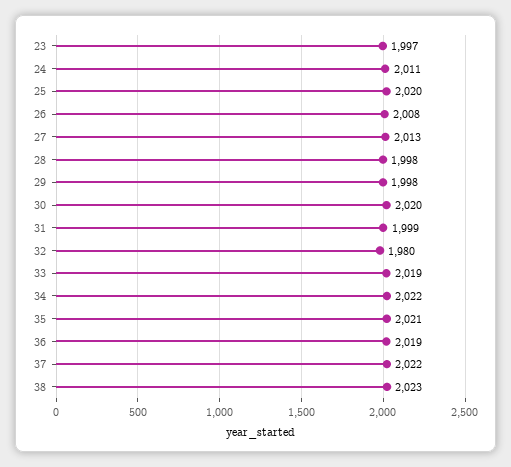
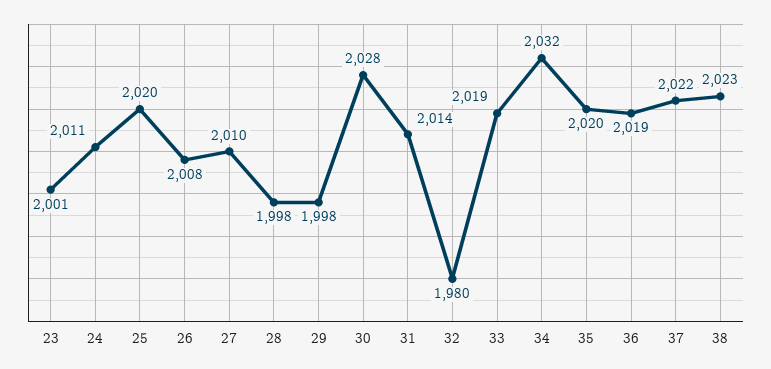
23: 1997 -> 2001
27: 2013 -> 2010
30: 2020 -> 2028
31: 1999 -> 2014
34: 2022 -> 2032
35: 2021 -> 2020

